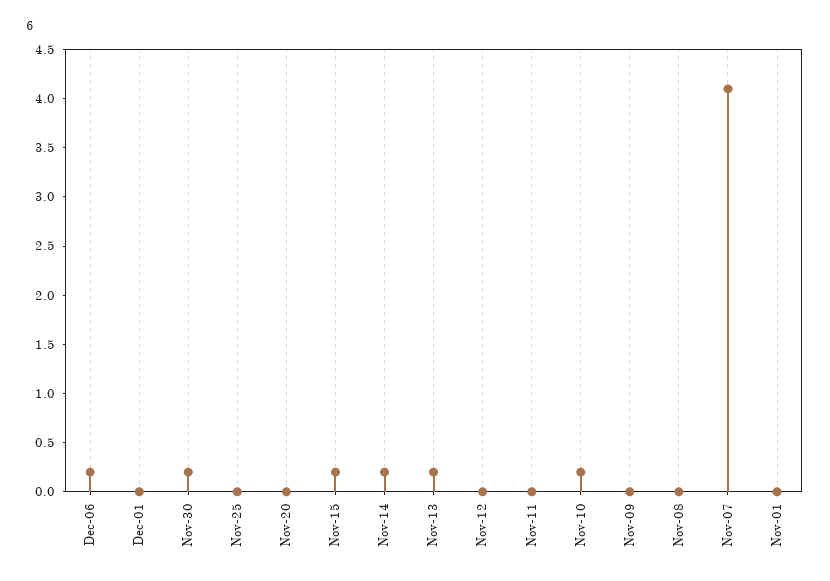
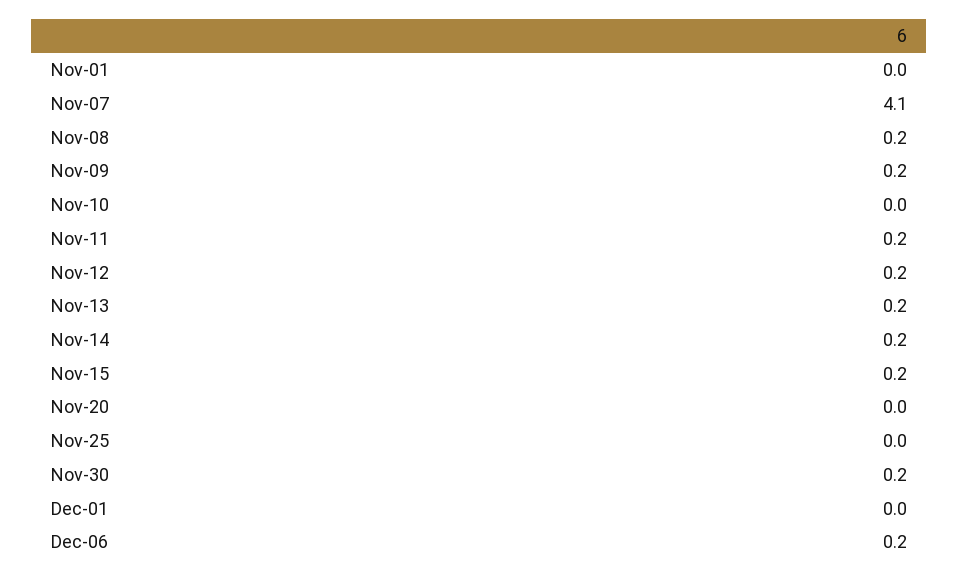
Nov-12: 0 -> 0.2
Nov-11: 0 -> 0.2
Nov-10: 0.2 -> 0
Nov-09: 0 -> 0.2
Nov-08: 0 -> 0.2

